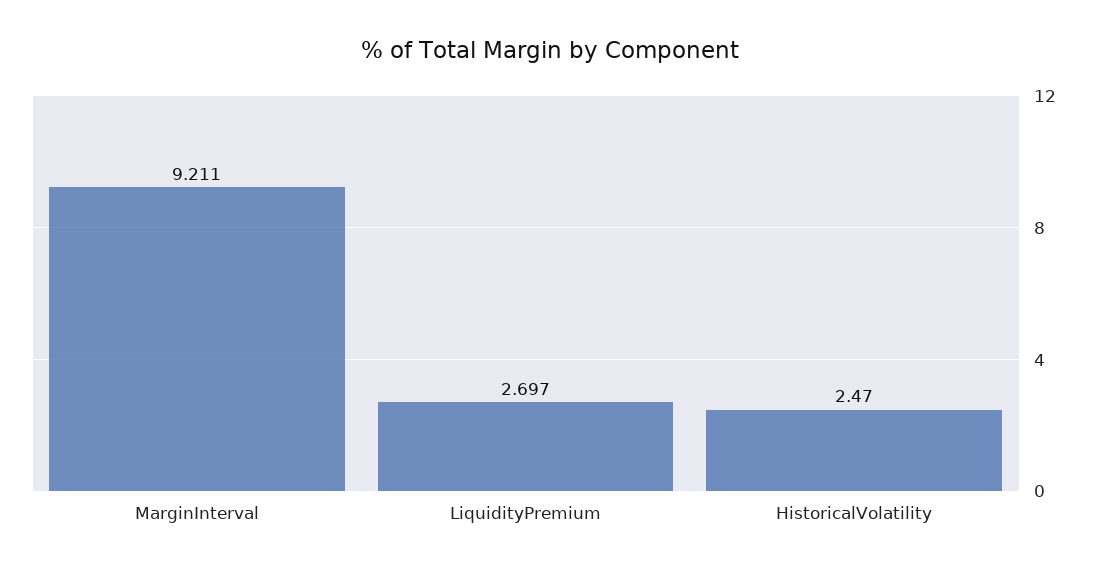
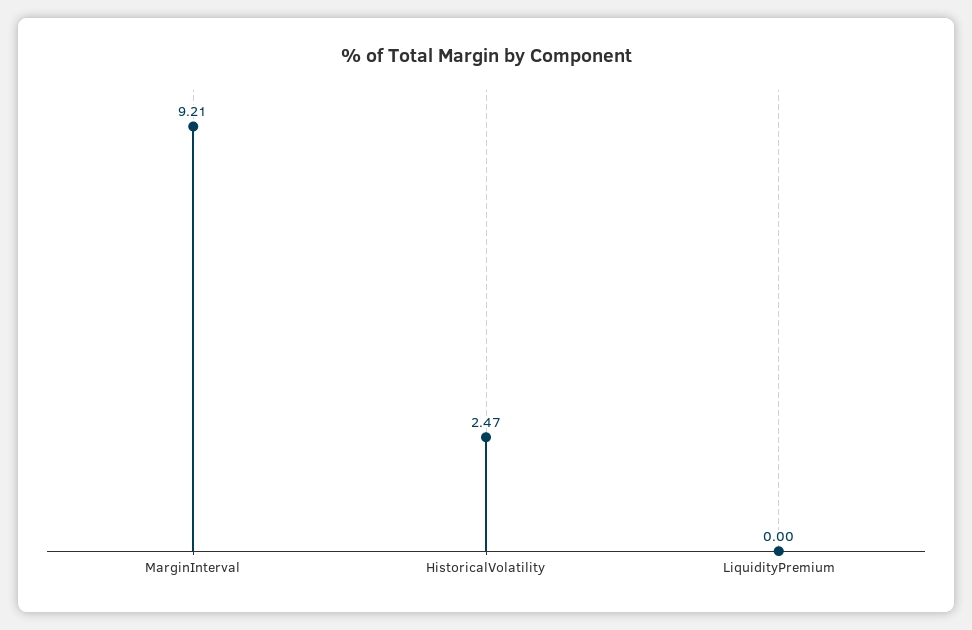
LiquidityPremium: 2.697 -> 0

